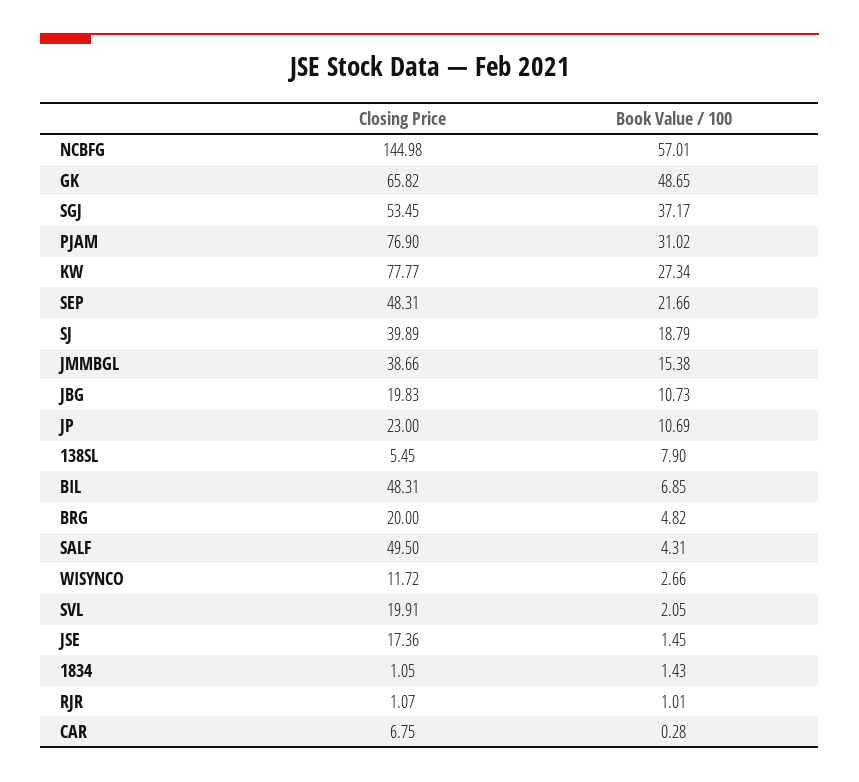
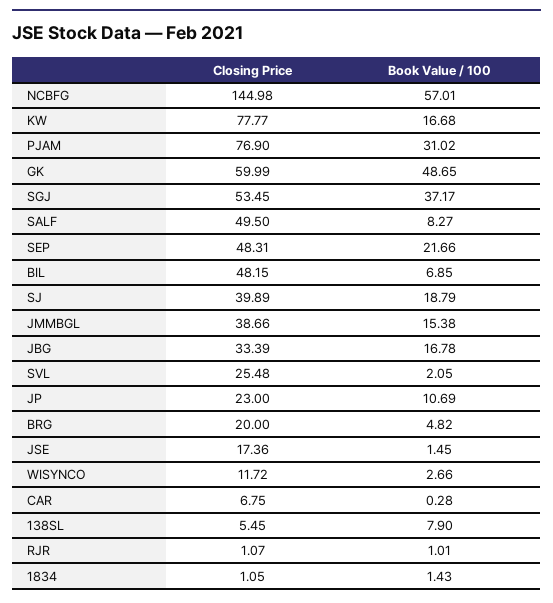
Closing Price, GK: 65.82 -> 59.99
Book Value / 100, KW: 27.34 -> 16.68
Closing Price, JBG: 19.83 -> 33.39
Book Value / 100, JBG: 10.73 -> 16.78
Closing Price, BIL: 48.31 -> 48.15
Book Value / 100, SALF: 4.31 -> 8.27
Closing Price, SVL: 19.91 -> 25.48

